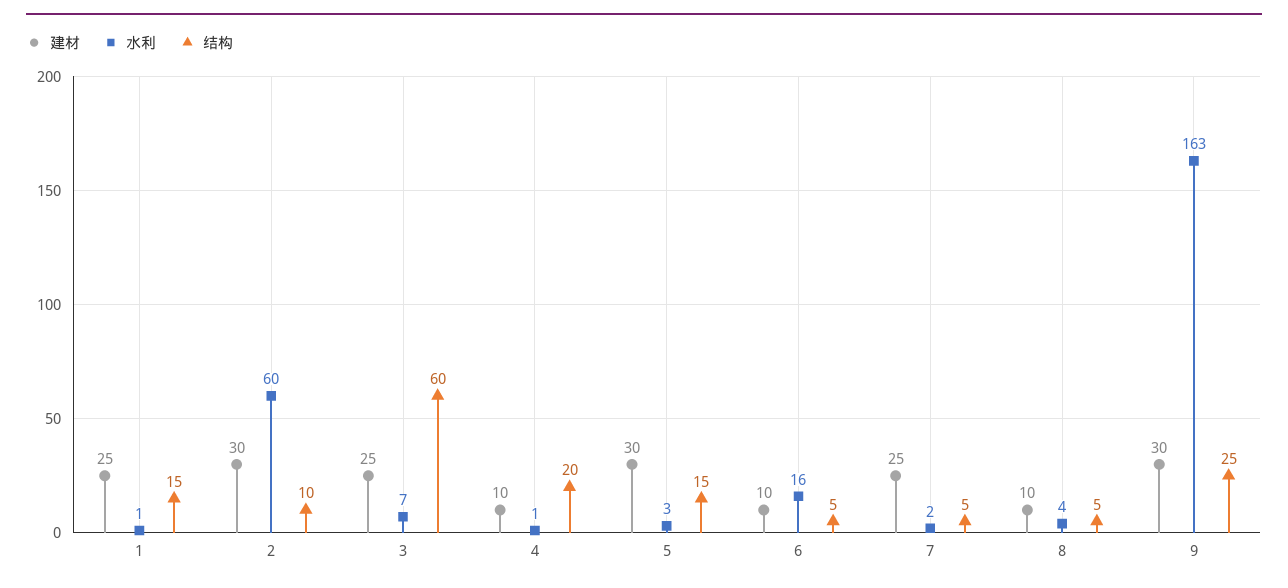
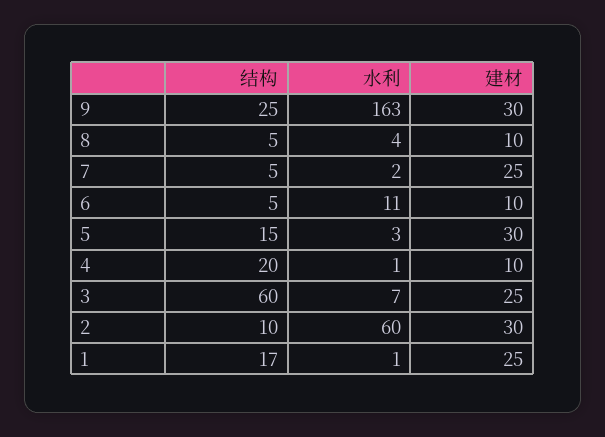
结构, 1: 15 -> 17
水利, 6: 16 -> 11

